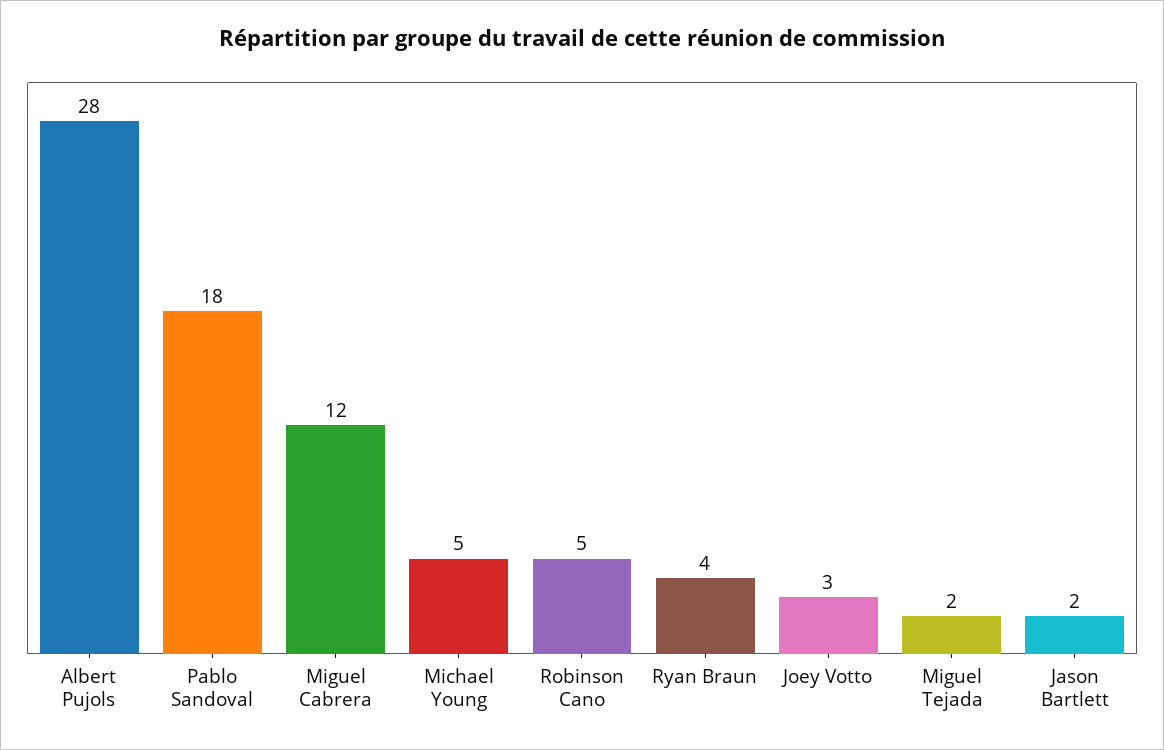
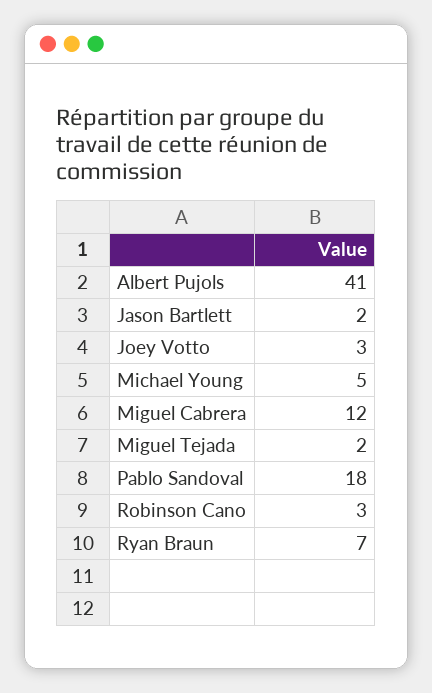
Albert Pujols: 28 -> 41
Robinson Cano: 5 -> 3
Ryan Braun: 4 -> 7

